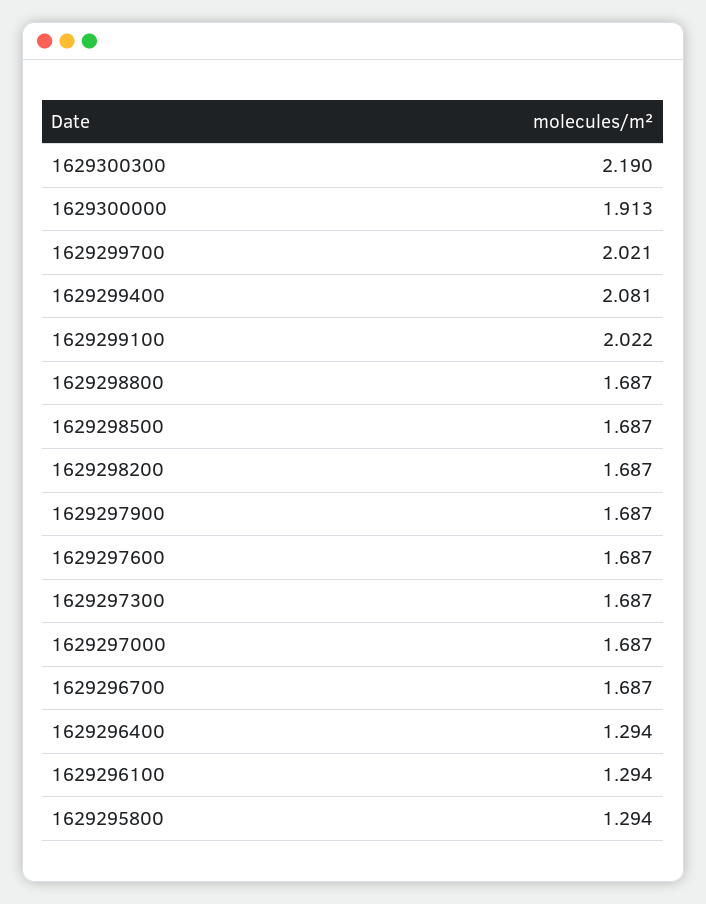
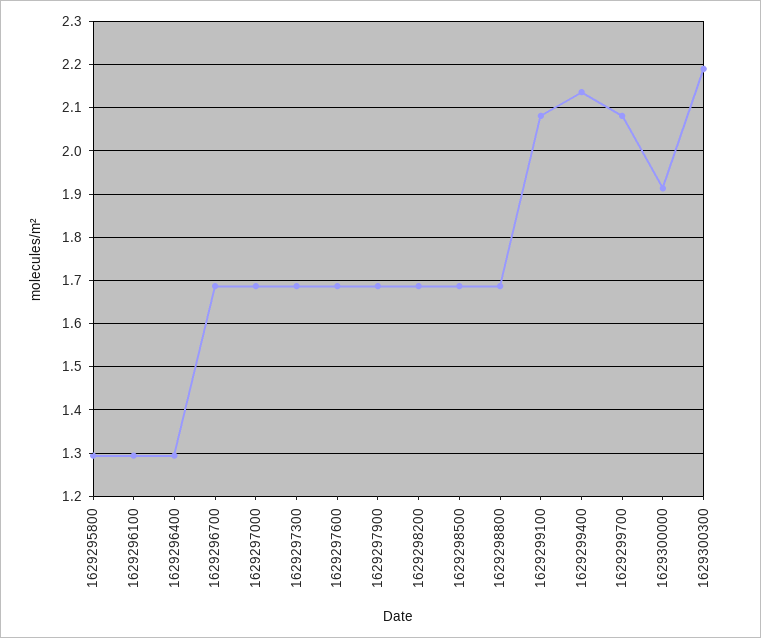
1629299700: 2.021 -> 2.08
1629299400: 2.081 -> 2.14
1629299100: 2.022 -> 2.08

